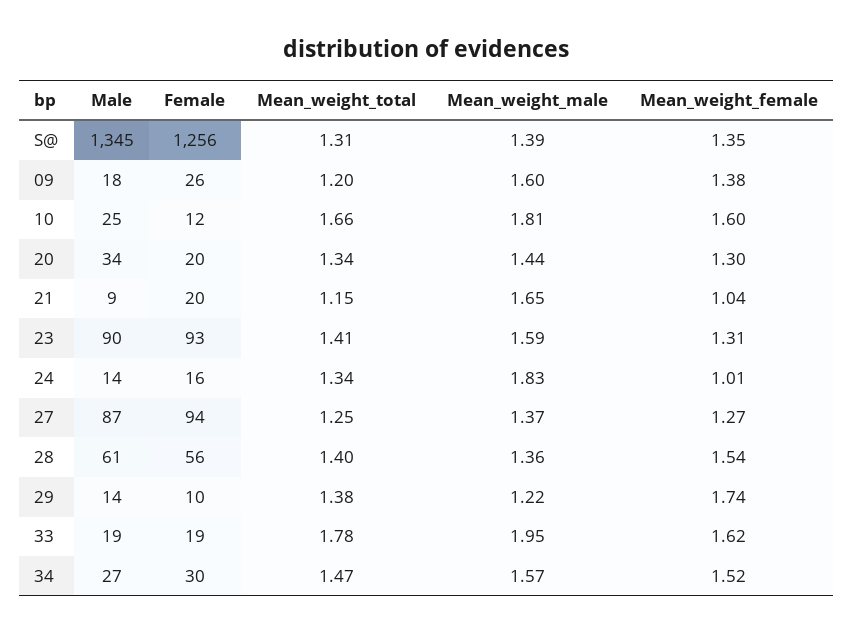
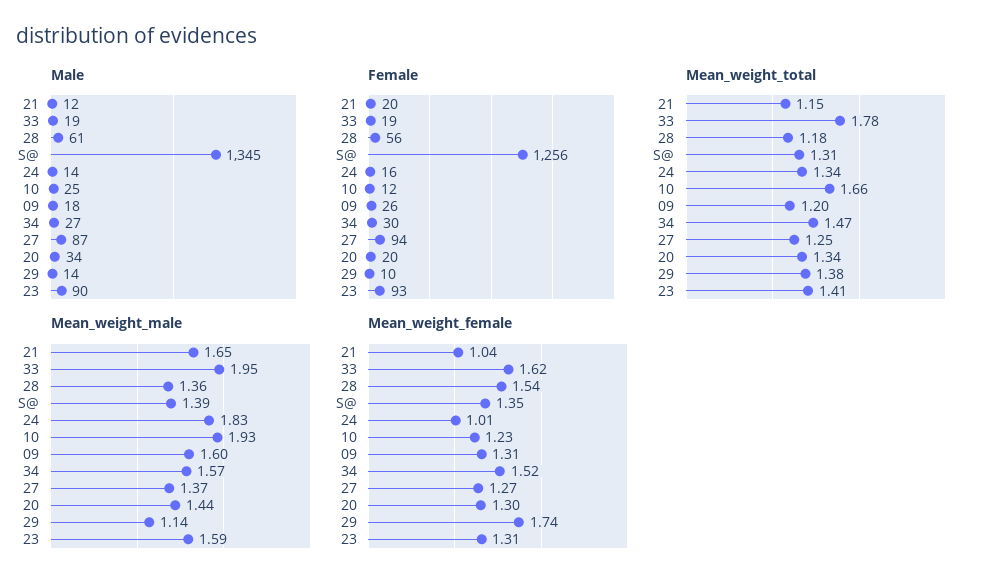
Mean_weight_female, 09: 1.38 -> 1.31
Mean_weight_male, 10: 1.81 -> 1.93
Mean_weight_female, 10: 1.6 -> 1.23
Male, 21: 9 -> 12
Mean_weight_total, 28: 1.4 -> 1.18
Mean_weight_male, 29: 1.22 -> 1.14

